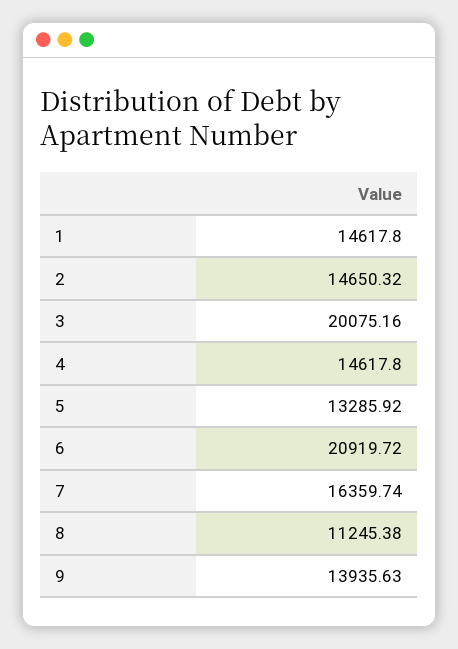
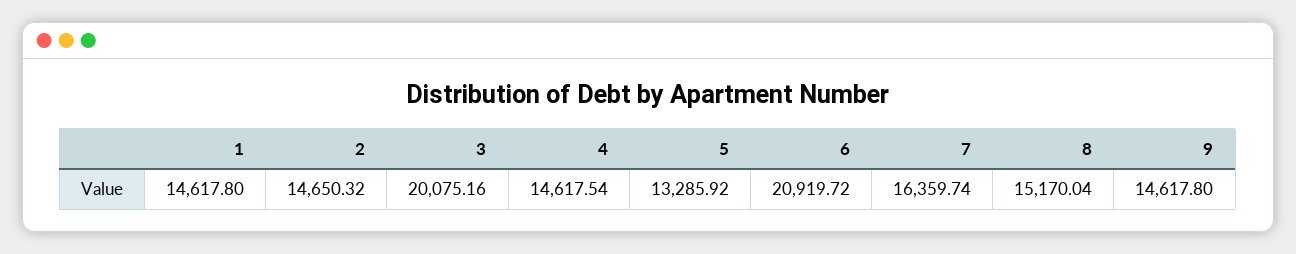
4: 14617.8 -> 14617.54
8: 11245.38 -> 15170.04
9: 13935.63 -> 14617.8

